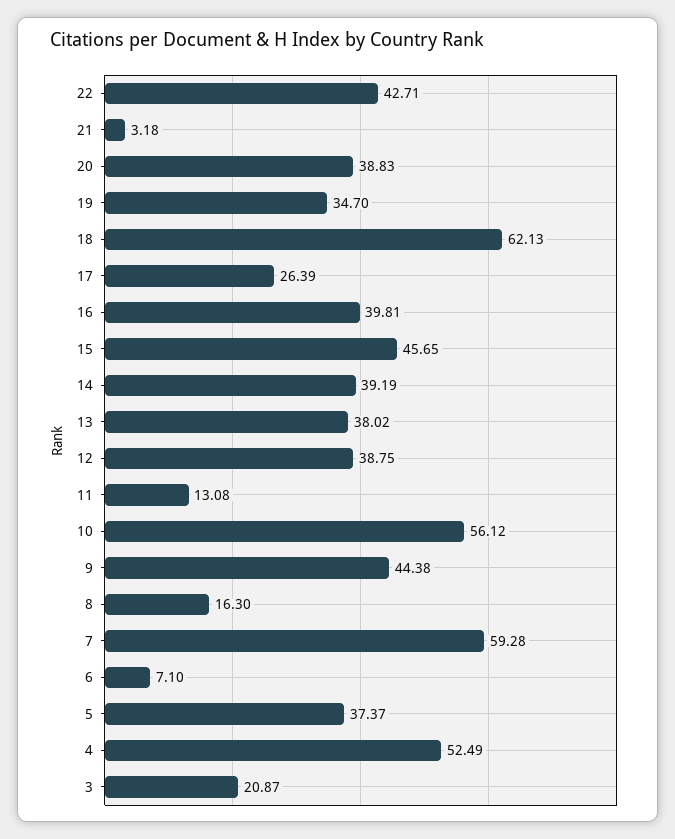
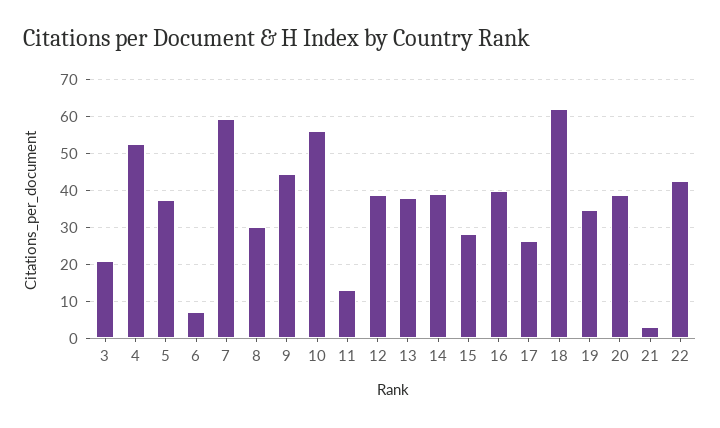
15: 45.65 -> 28
8: 16.3 -> 30

